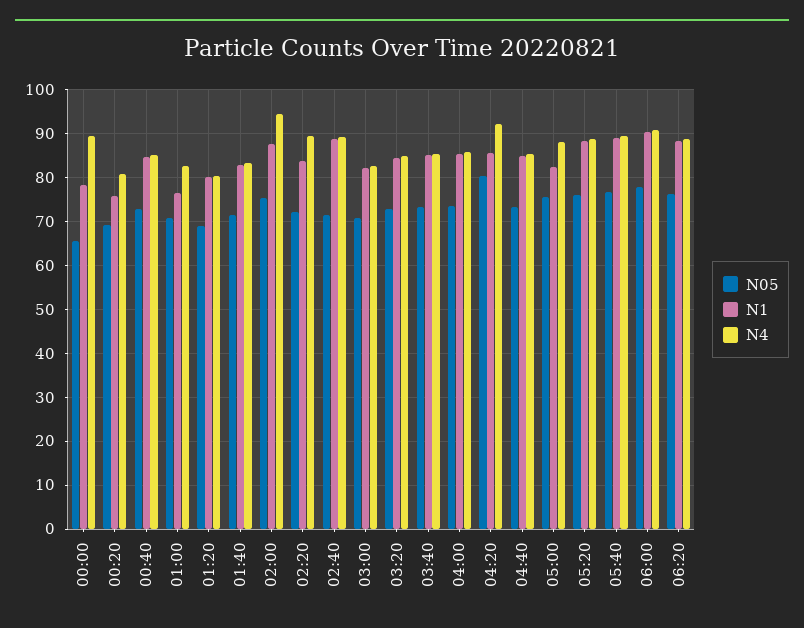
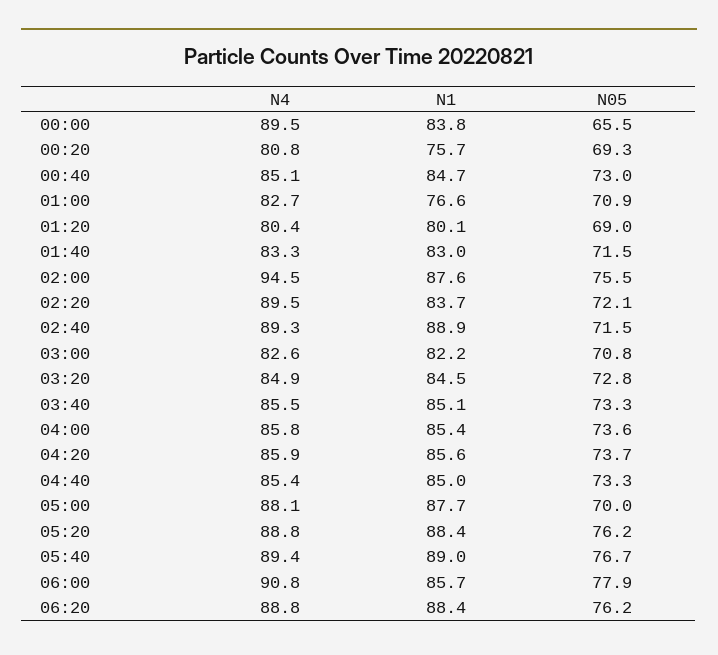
N1, 00:00: 78 -> 83.8
N05, 04:20: 80 -> 73.7
N4, 04:20: 92 -> 85.9
N05, 05:00: 76 -> 70
N1, 05:00: 82 -> 87.7
N1, 06:00: 90 -> 85.7

